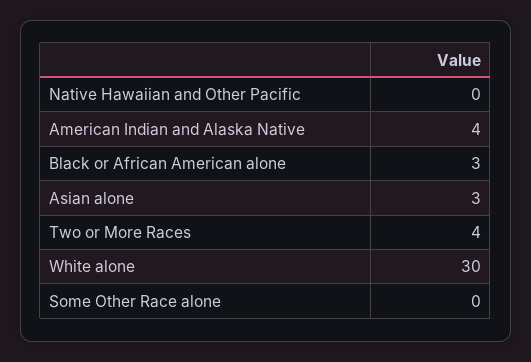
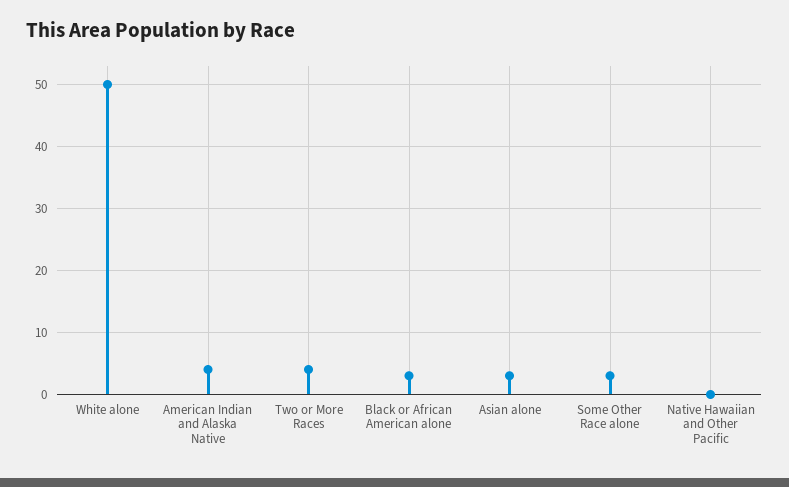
White alone: 30 -> 50
Some Other Race alone: 0 -> 3

